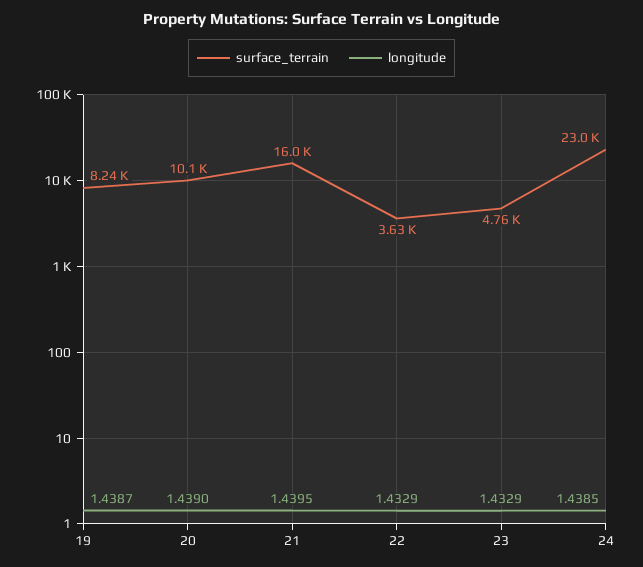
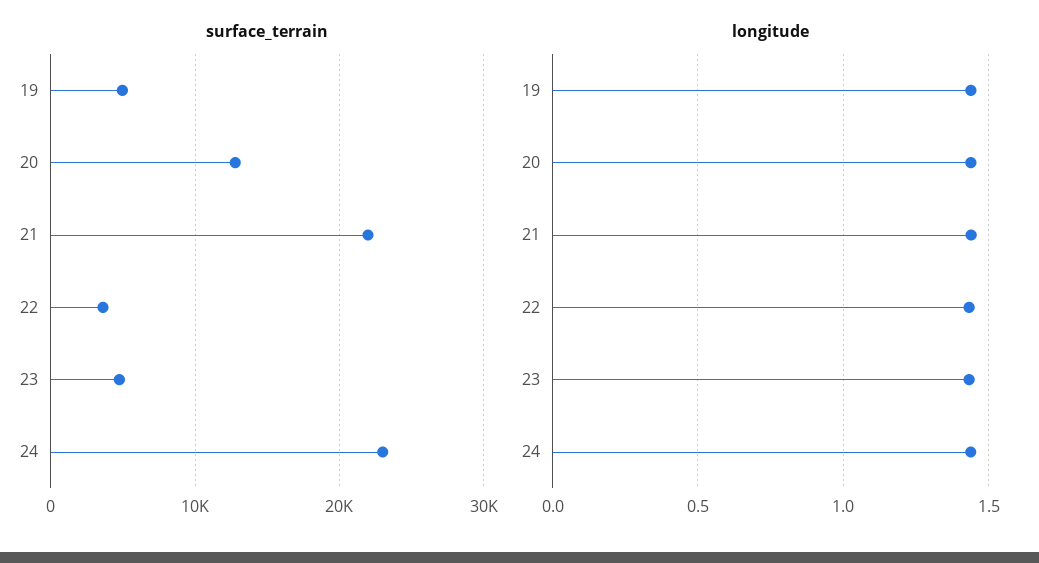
surface_terrain, 19: 8240 -> 5000
surface_terrain, 20: 10100 -> 13000
surface_terrain, 21: 16000 -> 22000

